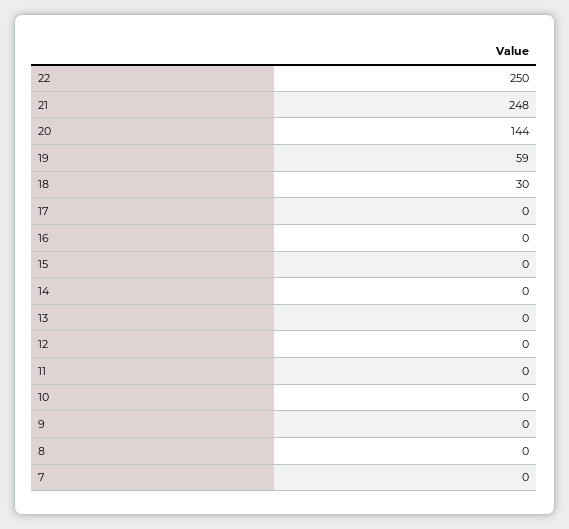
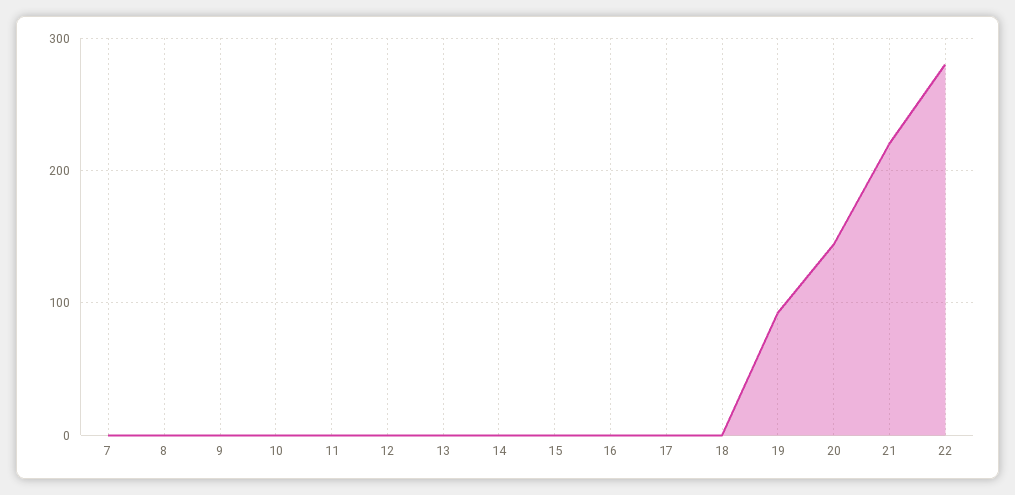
22: 250 -> 280
21: 248 -> 220
19: 59 -> 90
18: 30 -> 0

